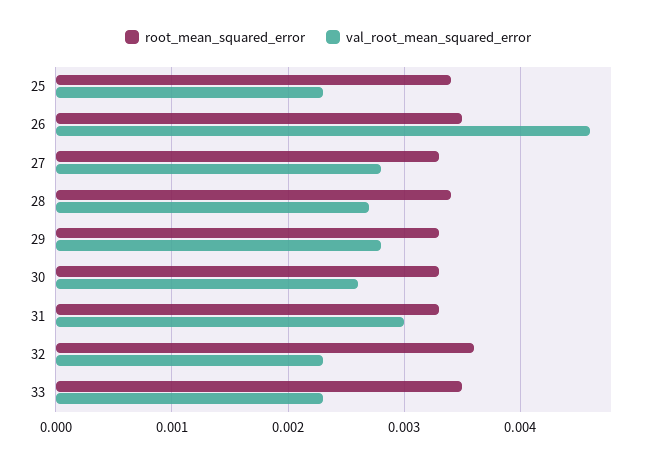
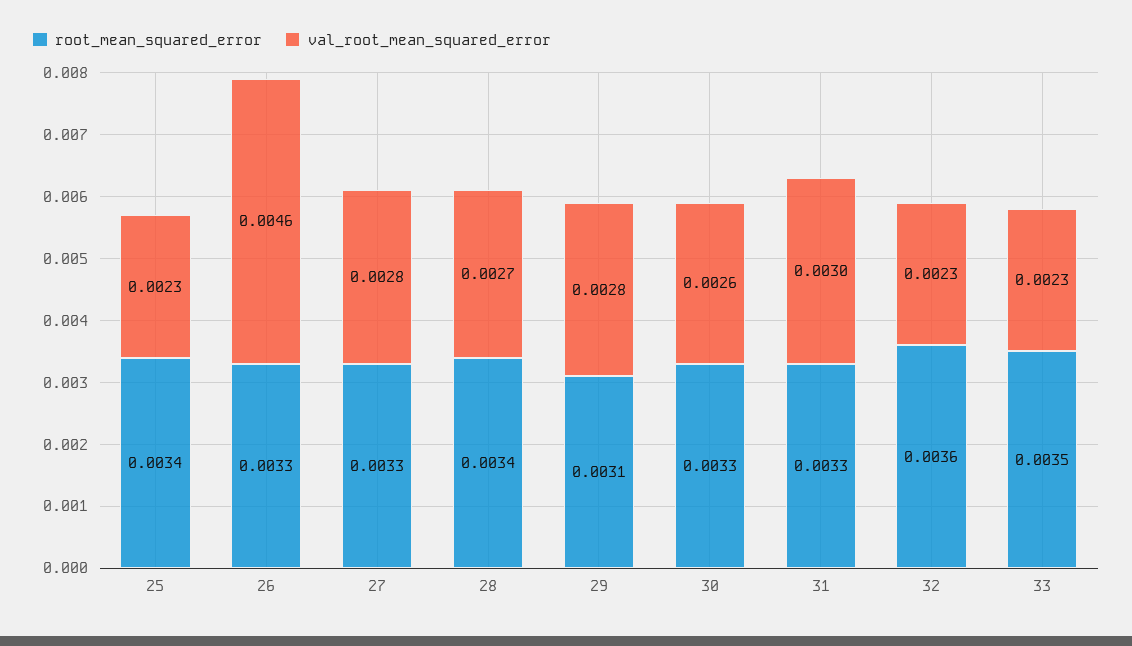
root_mean_squared_error, 26: 0.0035 -> 0.0033
root_mean_squared_error, 29: 0.0033 -> 0.0031

